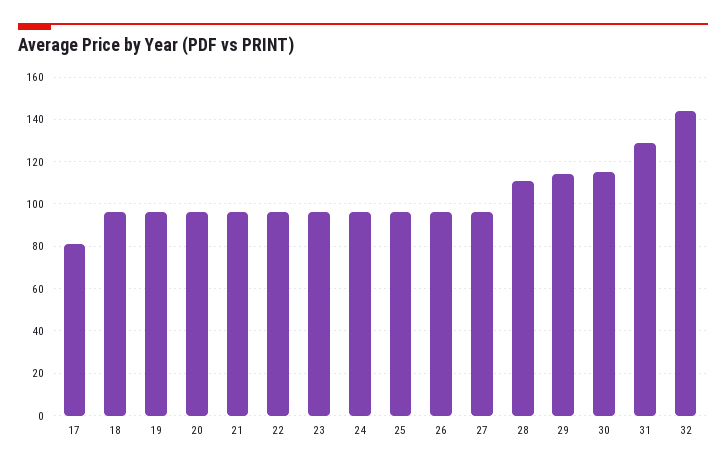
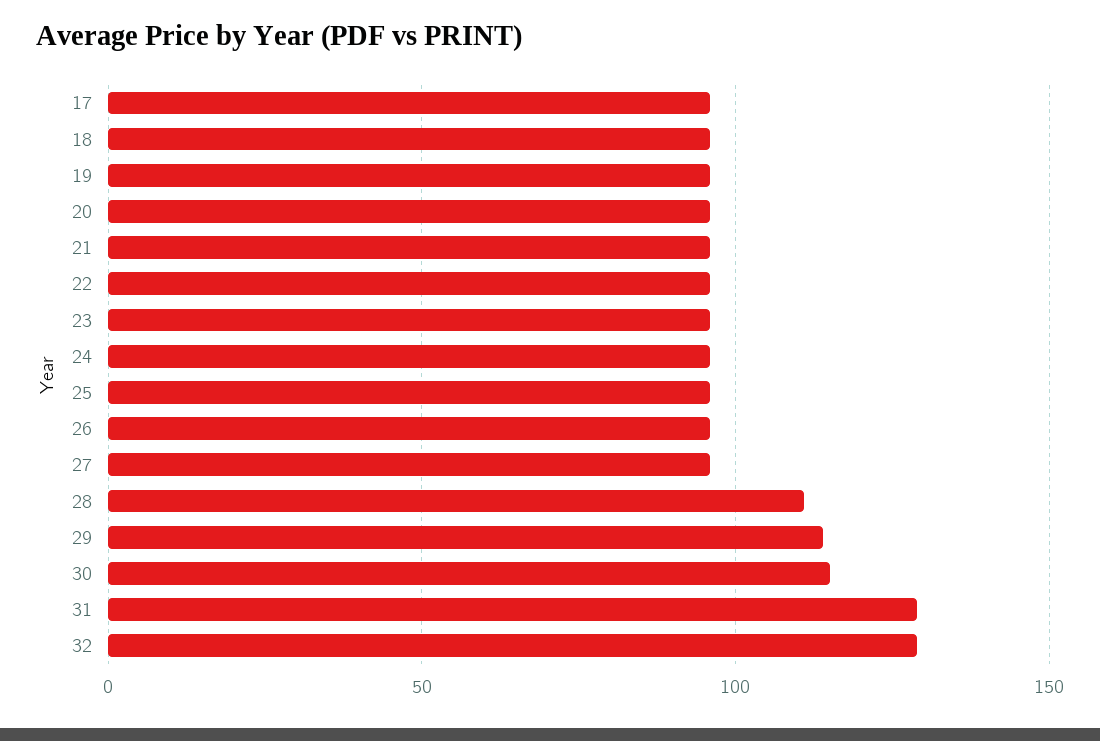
17: 80 -> 95
32: 145 -> 130

